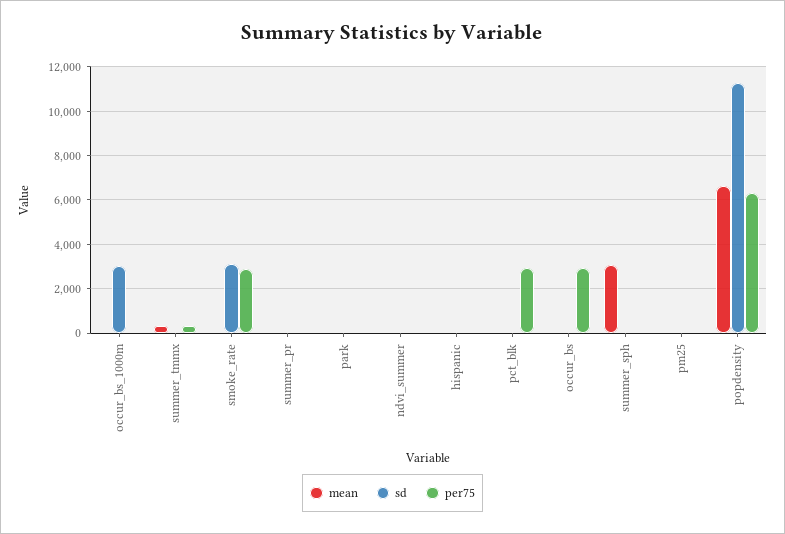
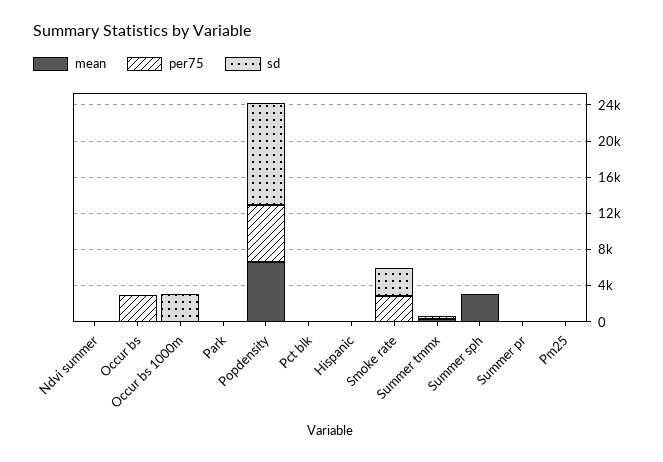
per75, pct_blk: 3000 -> 0

